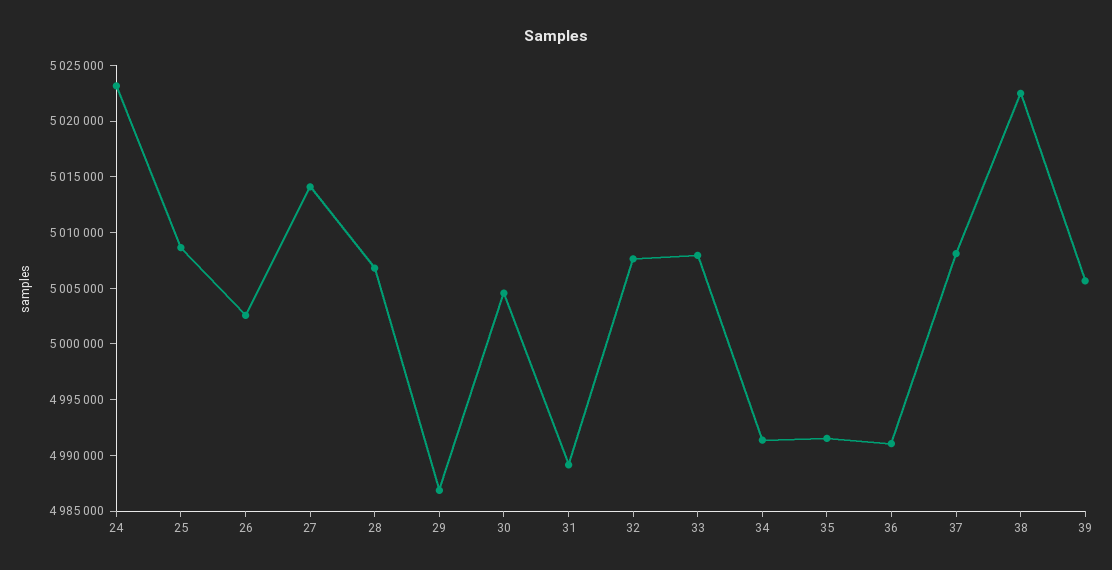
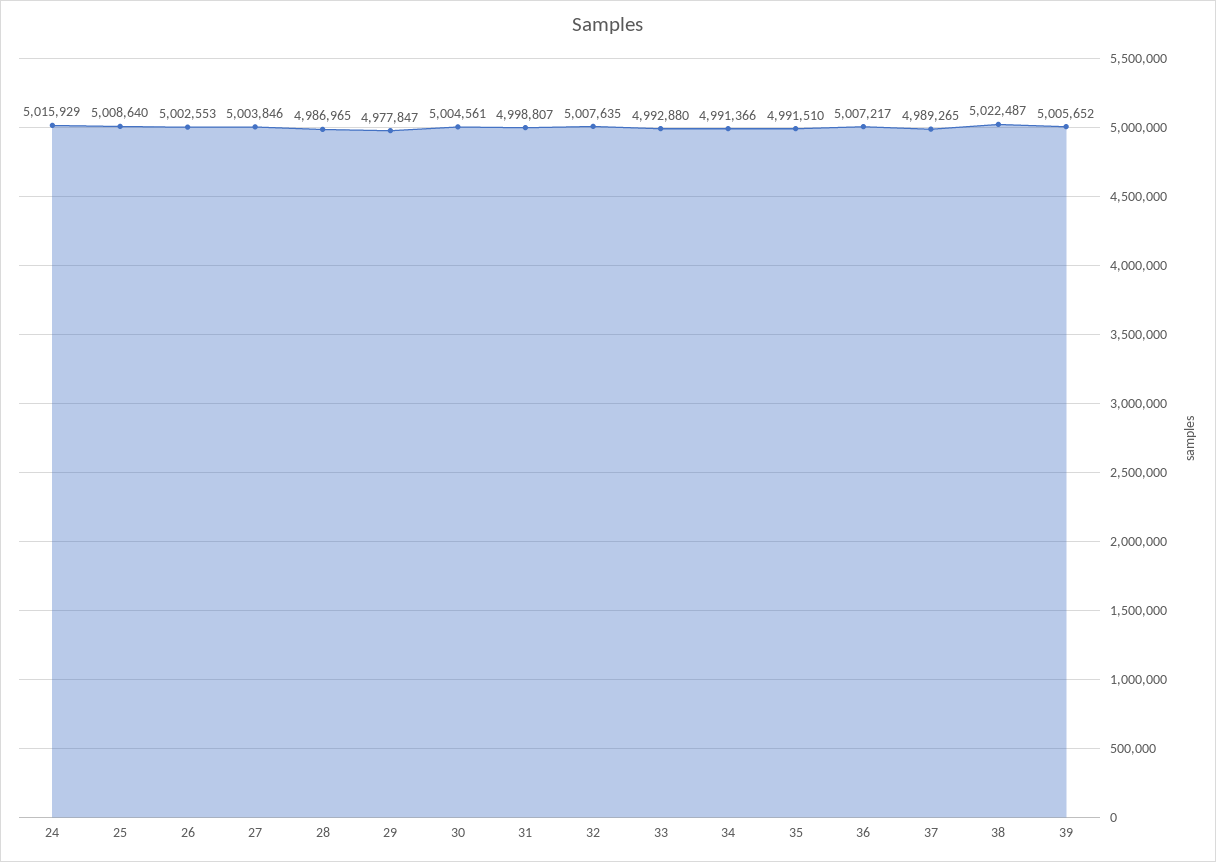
24: 5023000 -> 5015929
27: 5014000 -> 5003846
28: 5007000 -> 4986965
29: 4987000 -> 4977847
31: 4989000 -> 4998807
33: 5008000 -> 4992880
36: 4991000 -> 5007217
37: 5008000 -> 4989265

